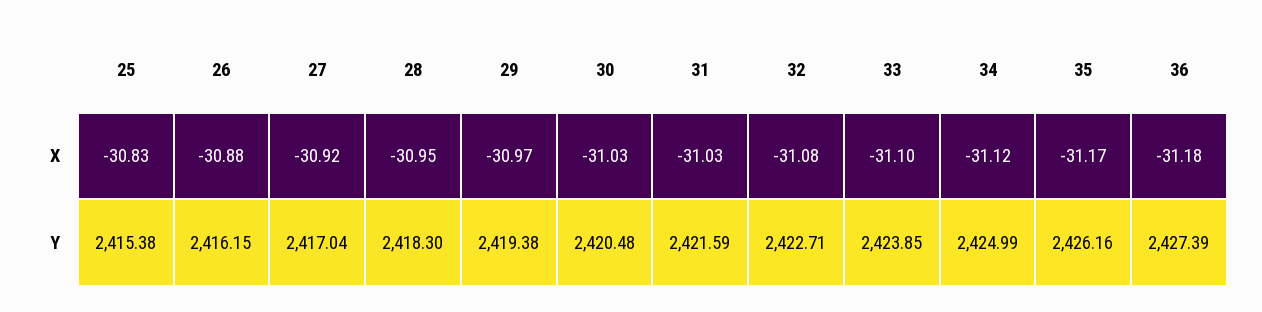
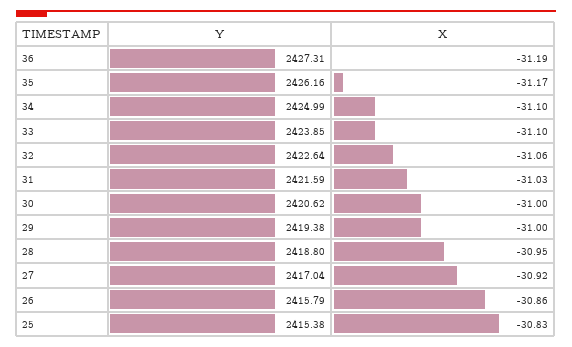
26, X: -30.88 -> -30.86
29, X: -30.97 -> -31
30, X: -31.03 -> -31
32, X: -31.08 -> -31.06
34, X: -31.12 -> -31.1
36, X: -31.18 -> -31.19
26, Y: 2416.15 -> 2415.79
28, Y: 2418.3 -> 2418.8
30, Y: 2420.48 -> 2420.62
32, Y: 2422.71 -> 2422.64
36, Y: 2427.39 -> 2427.31

